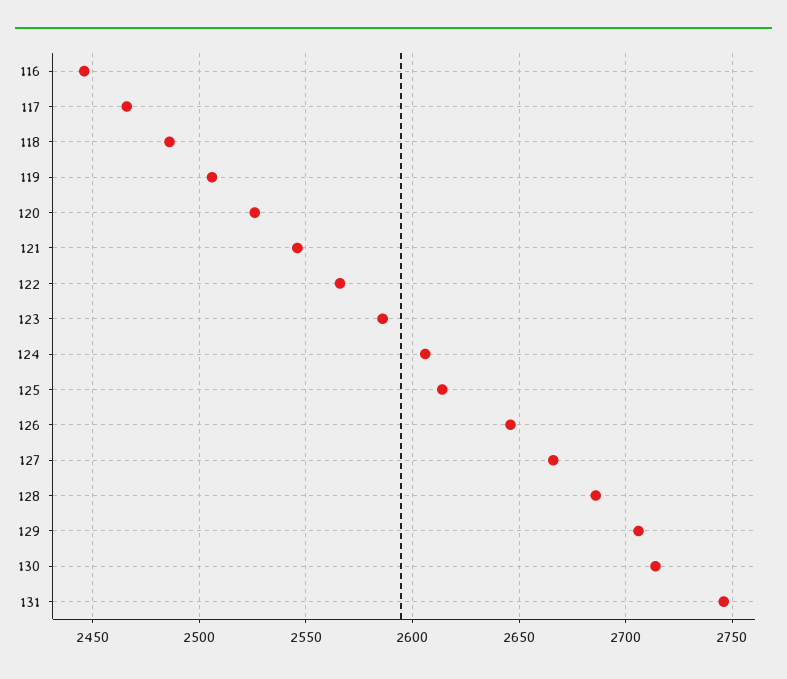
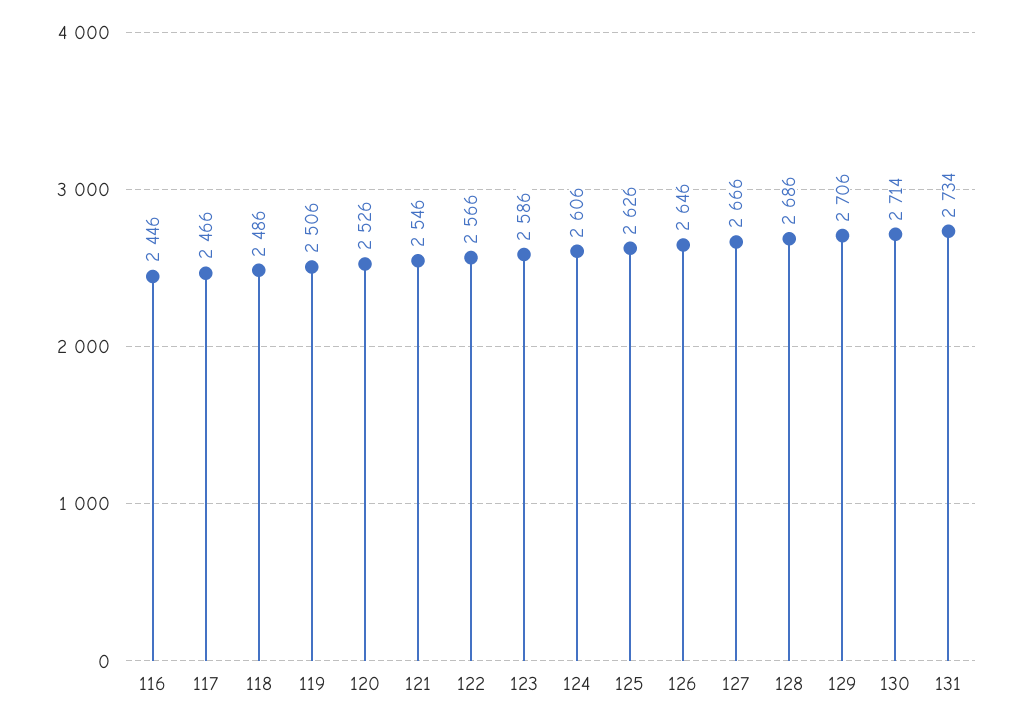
125: 2615 -> 2626
131: 2745 -> 2734

